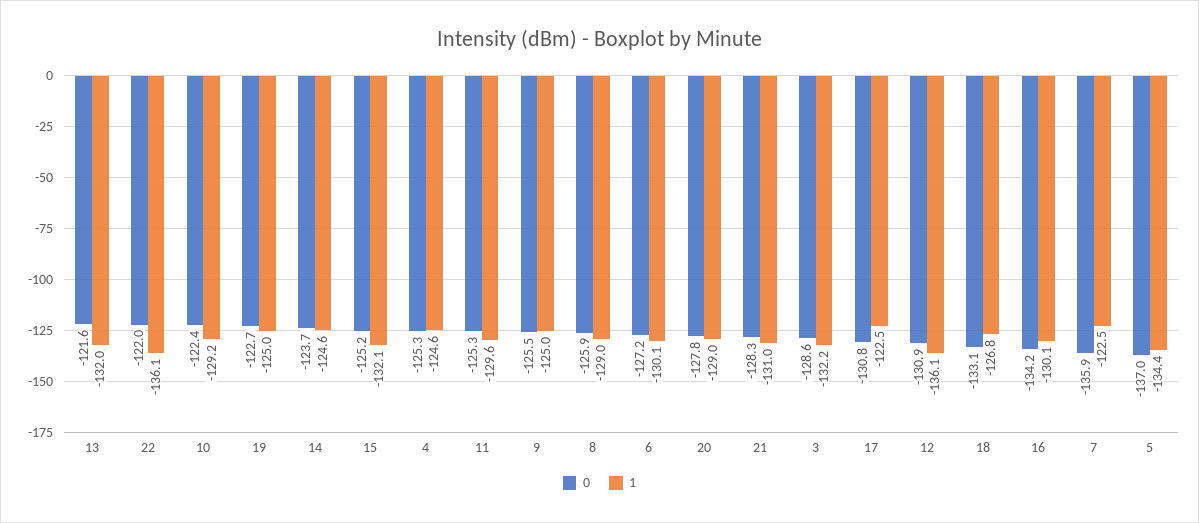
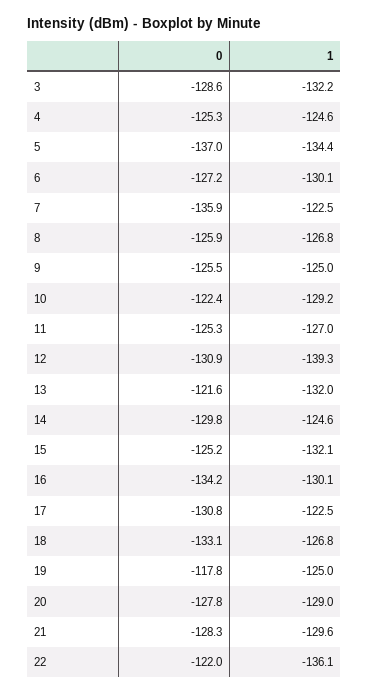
0, 19: -122.7 -> -117.8
0, 14: -123.7 -> -129.8
1, 11: -129.6 -> -127
1, 8: -129 -> -126.8
1, 21: -131 -> -129.6
1, 12: -136.1 -> -139.3

